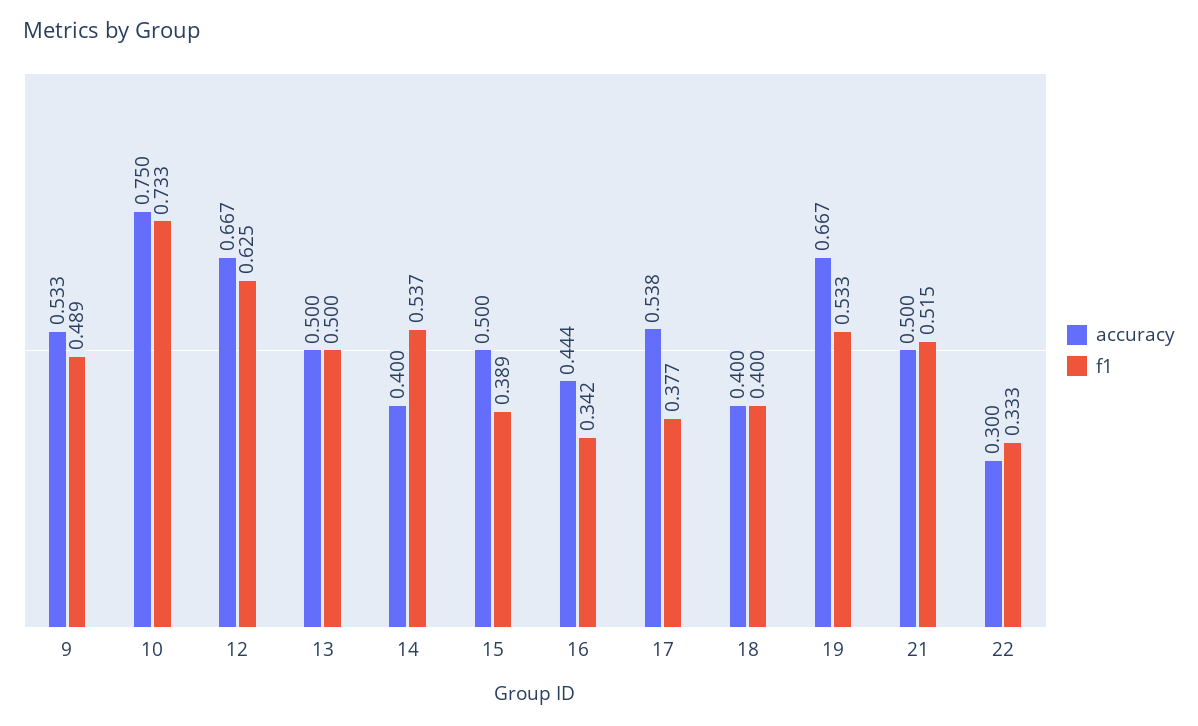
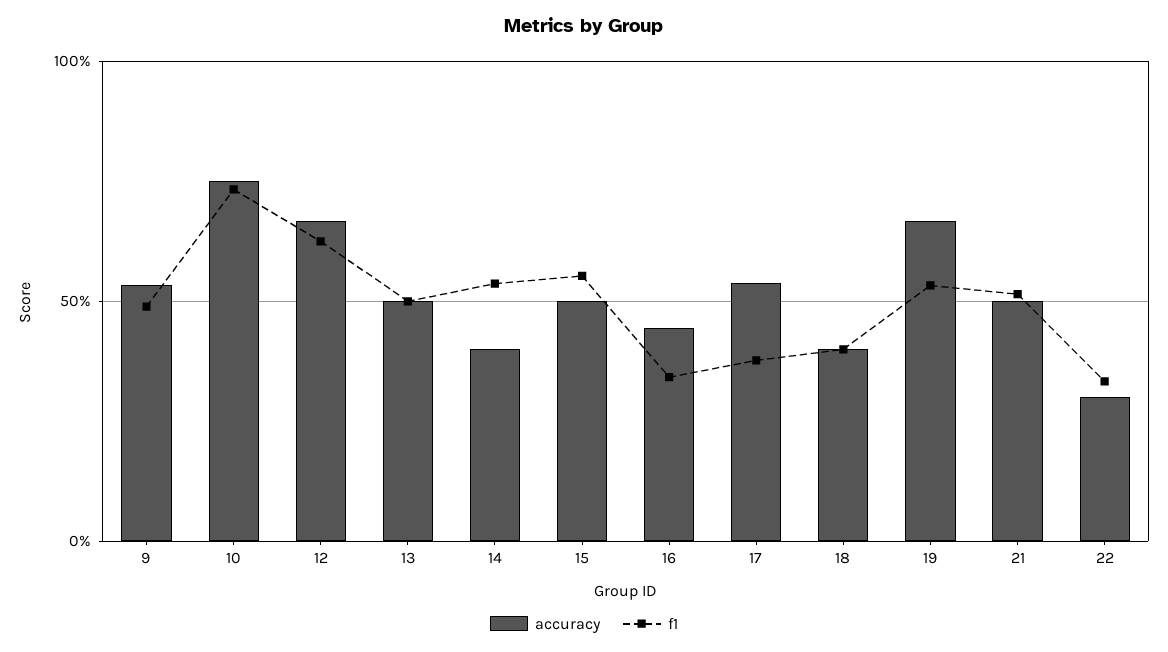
f1, 15: 0.389 -> 0.55

